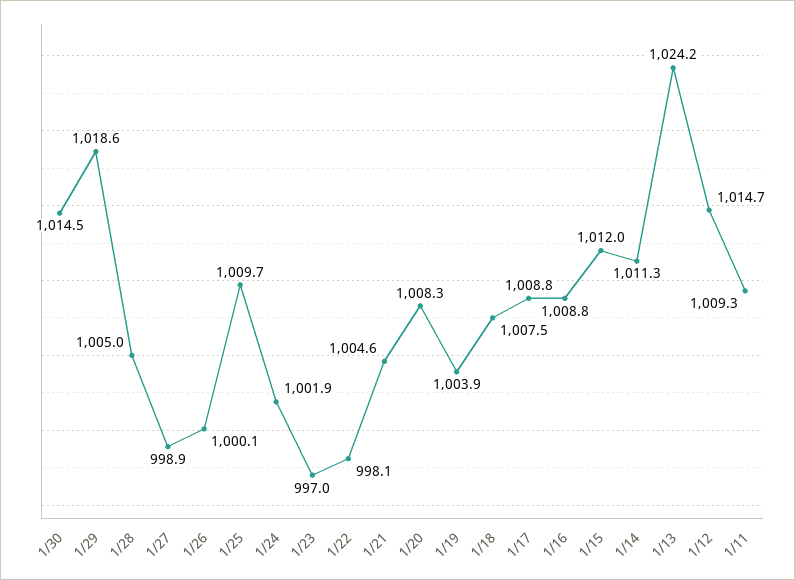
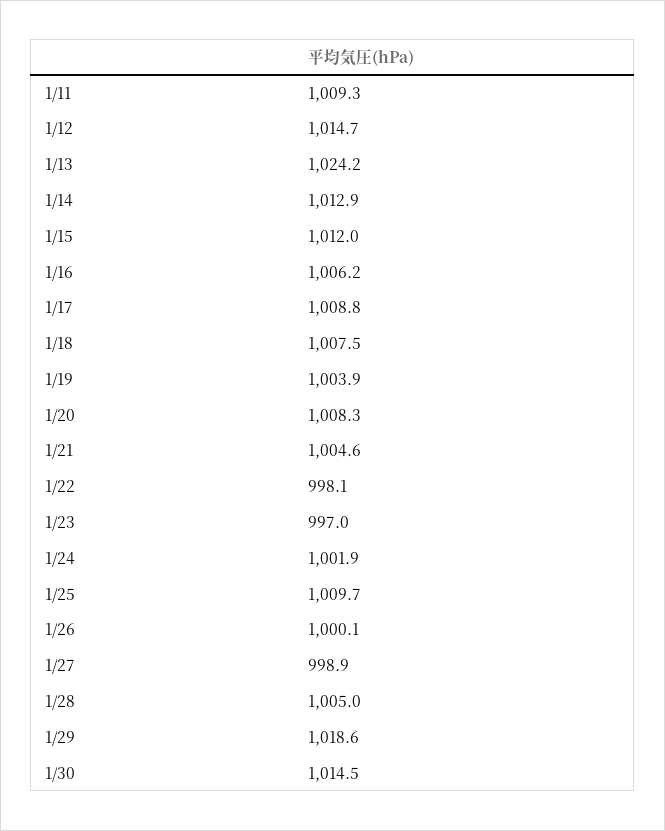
1/16: 1008.8 -> 1006.2
1/14: 1011.3 -> 1012.9

